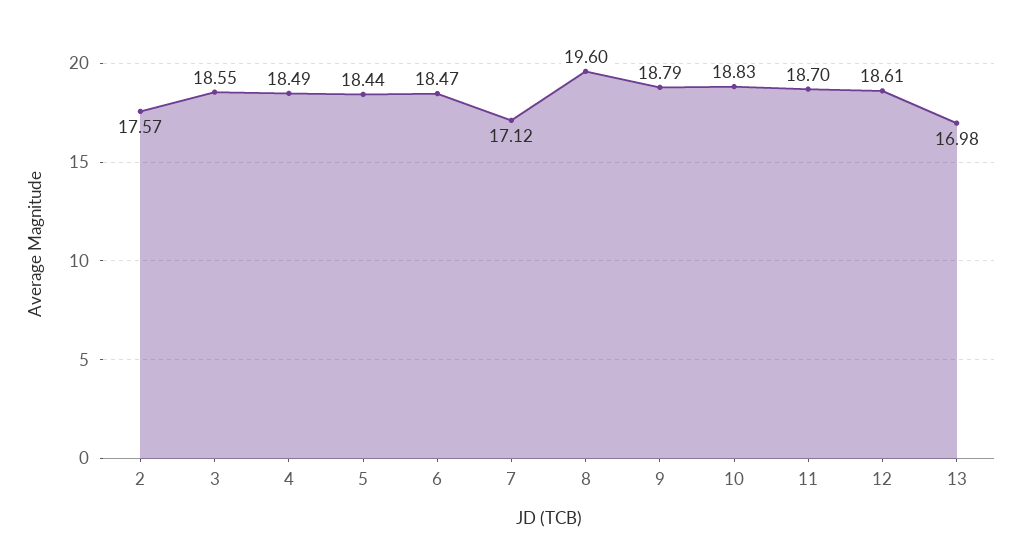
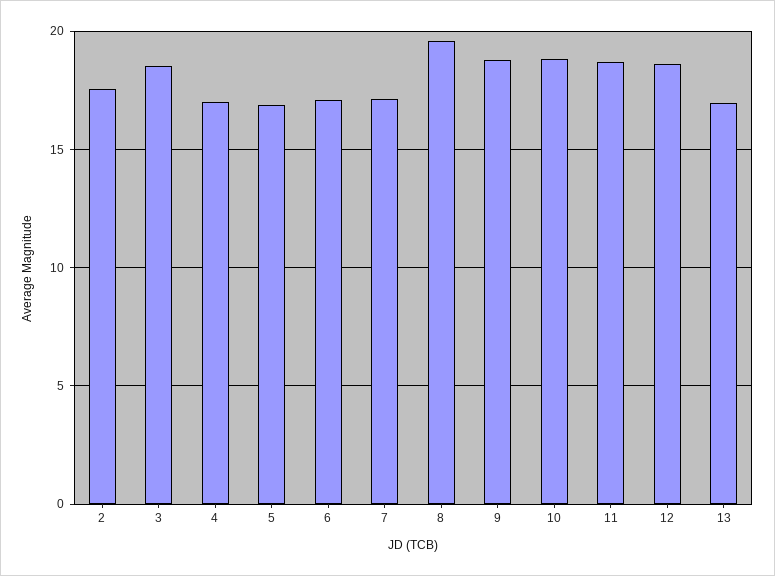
4: 18.49 -> 17
5: 18.44 -> 17
6: 18.47 -> 17

